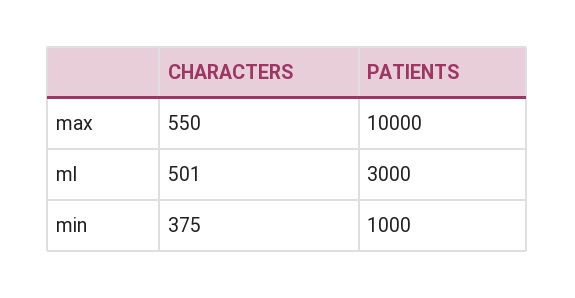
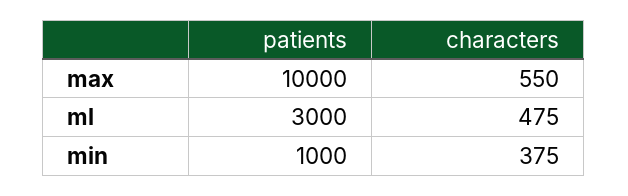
CHARACTERS, ml: 501 -> 475

